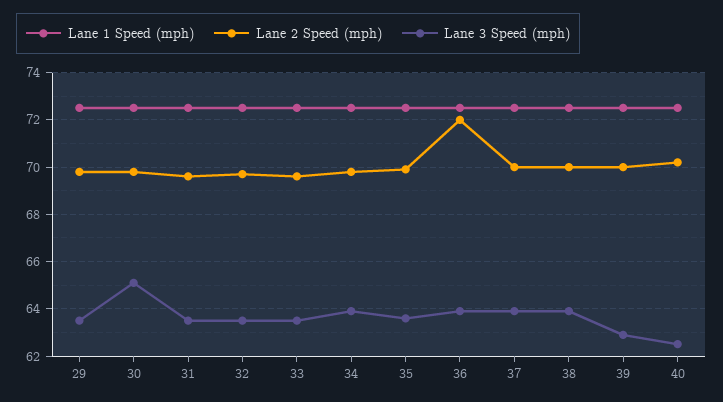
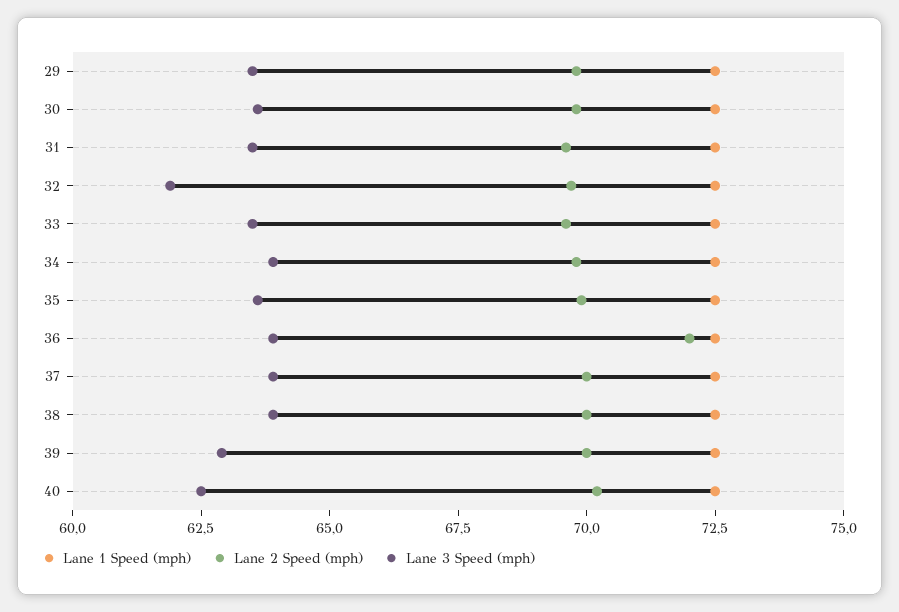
Lane 3 Speed (mph), 30: 65 -> 63.5
Lane 3 Speed (mph), 32: 63.5 -> 62

